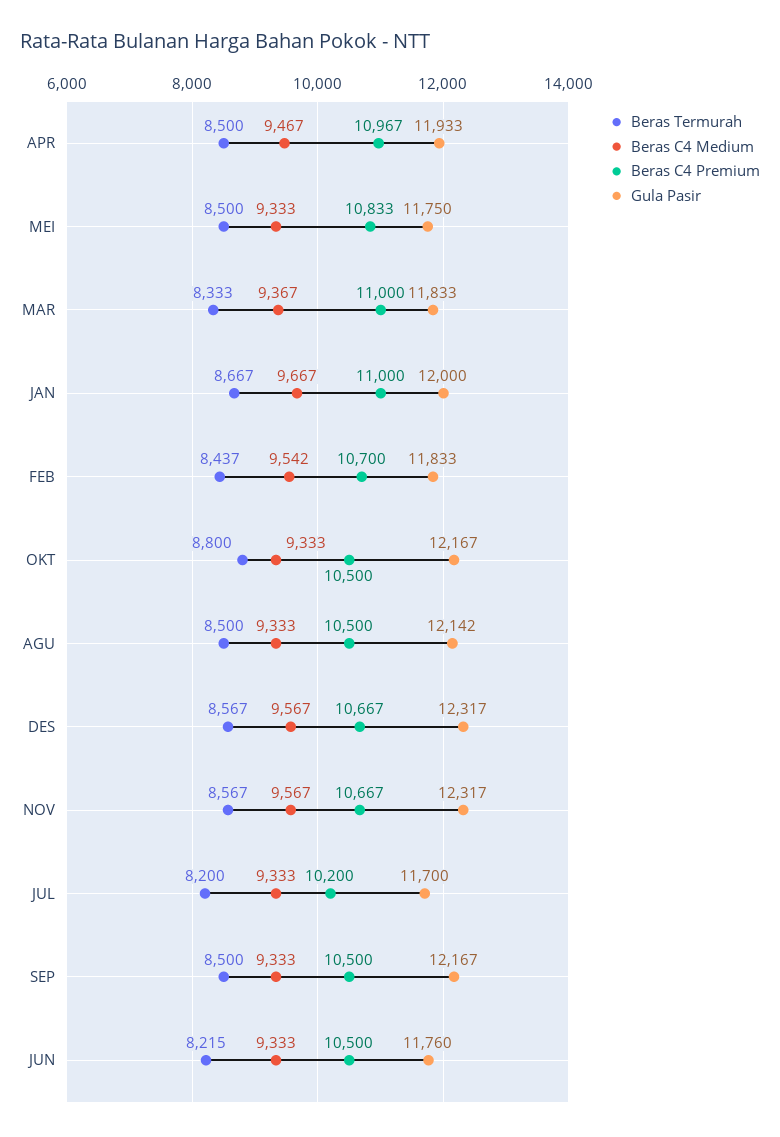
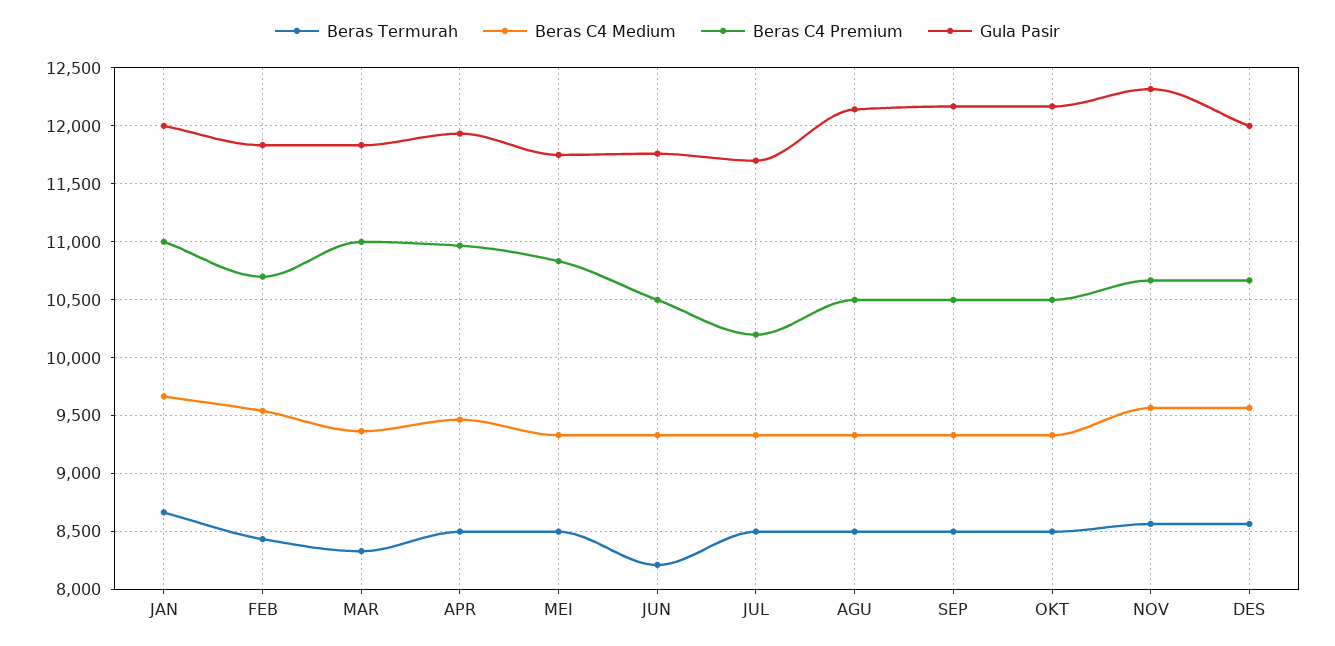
Beras Termurah, OKT: 8800 -> 8500
Gula Pasir, DES: 12317 -> 12000
Beras Termurah, JUL: 8200 -> 8500

